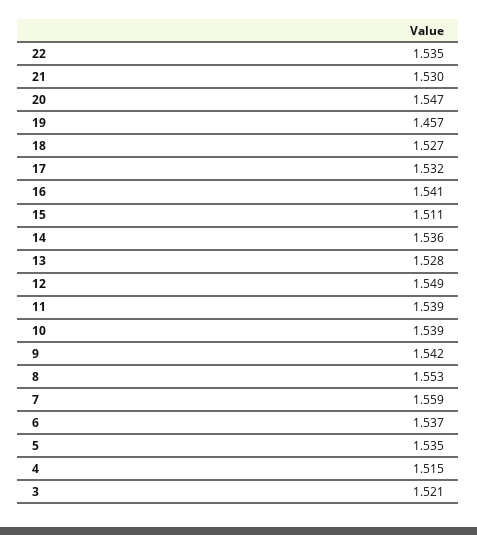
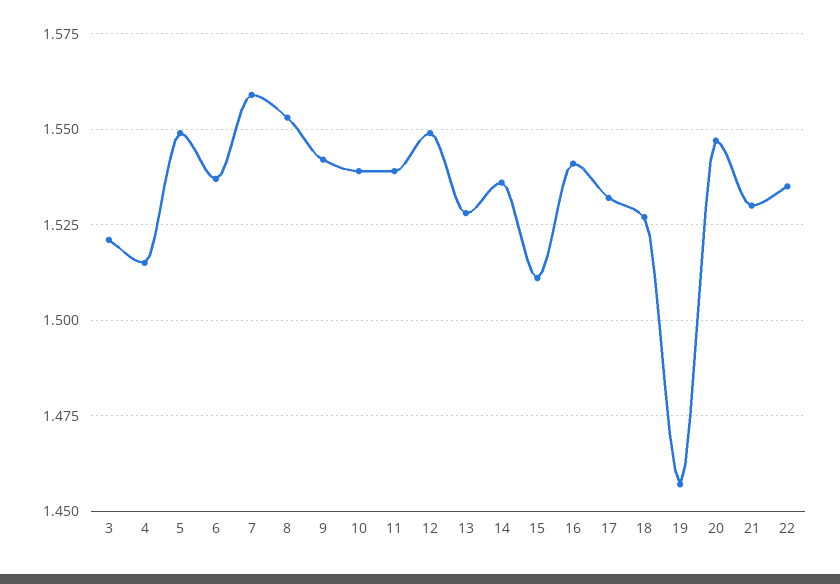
5: 1.535 -> 1.55

